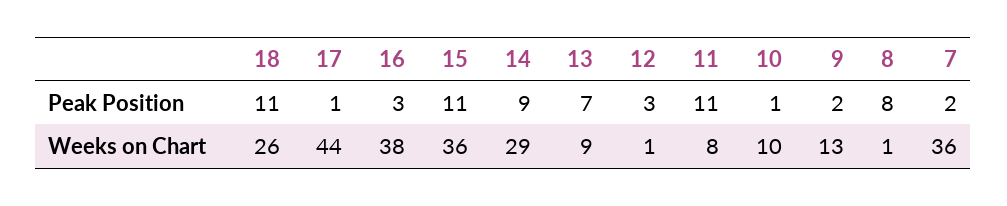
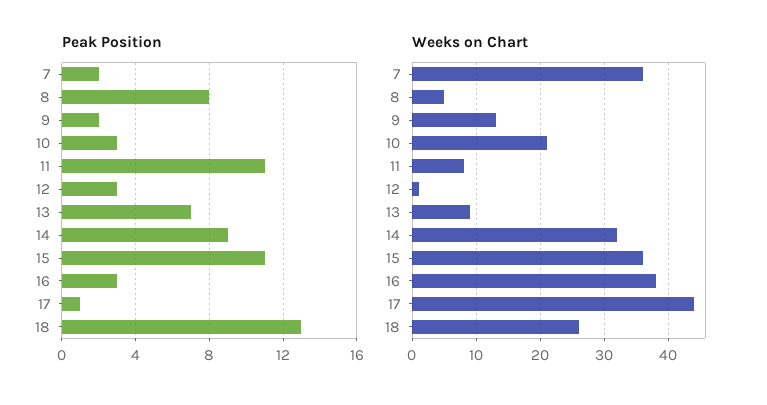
Peak Position, 18: 11 -> 13
Peak Position, 10: 1 -> 3
Weeks on Chart, 14: 29 -> 32
Weeks on Chart, 10: 10 -> 21
Weeks on Chart, 8: 1 -> 5

